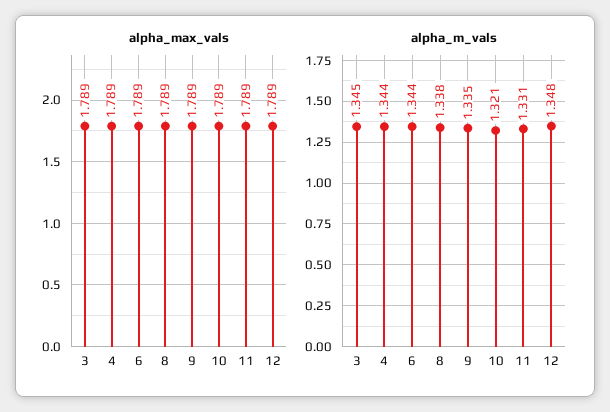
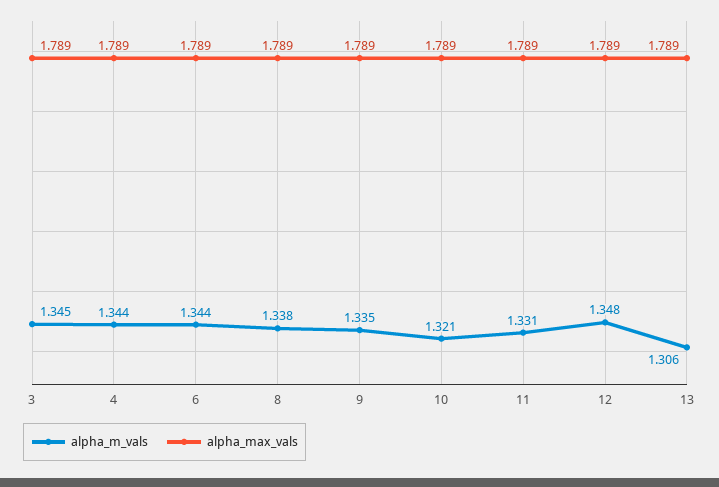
alpha_m_vals, 13: none -> 1.306
alpha_max_vals, 13: none -> 1.789

